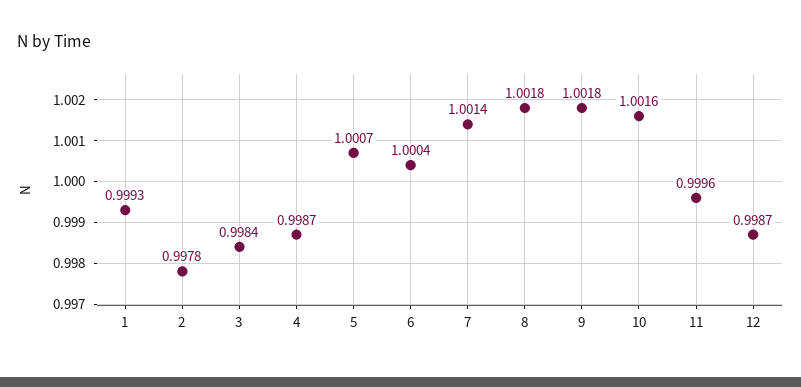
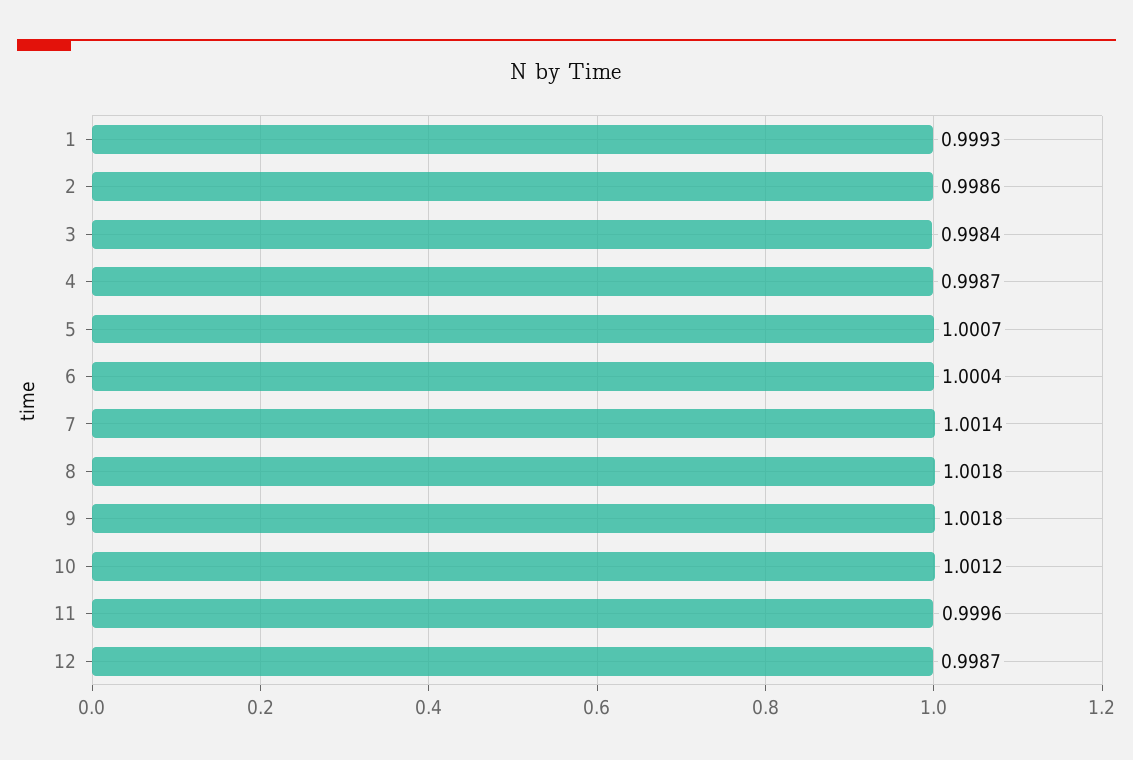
2: 0.9978 -> 0.9986
10: 1.0016 -> 1.0012

